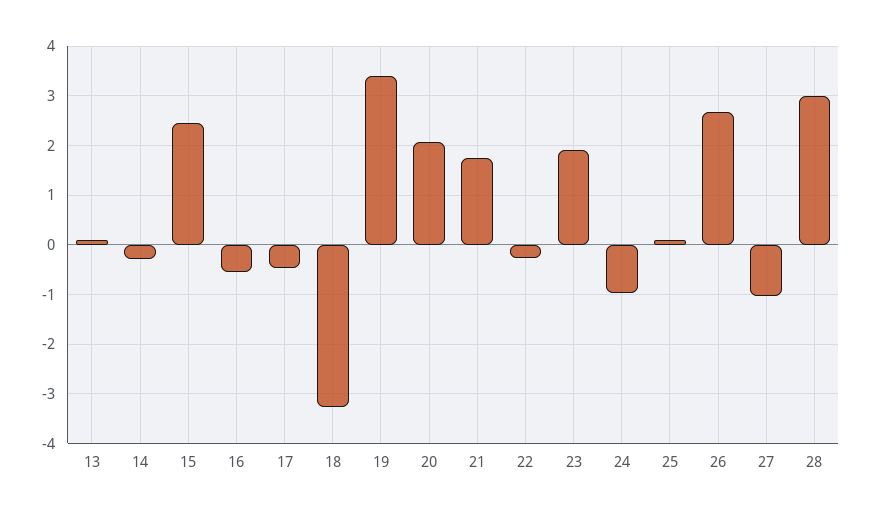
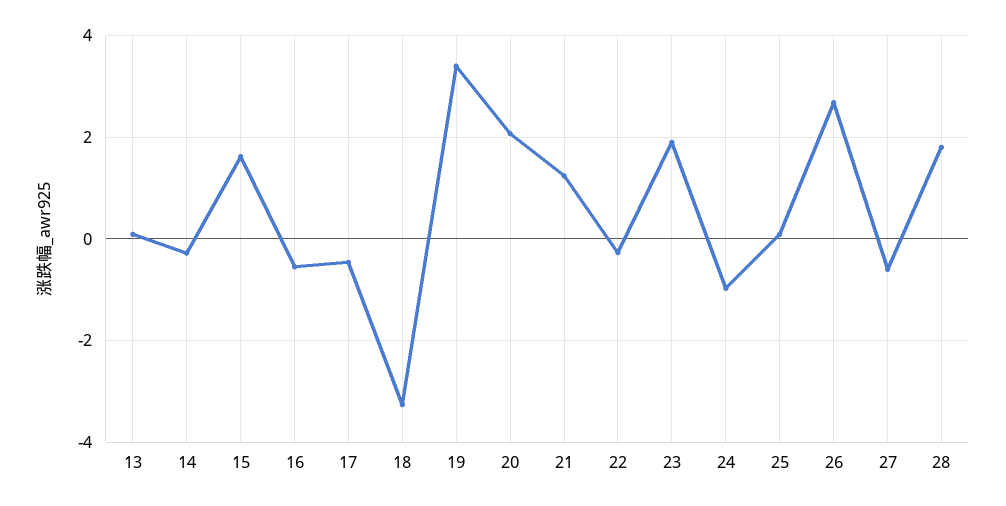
15: 2.4 -> 1.6
21: 1.8 -> 1.2
27: -1 -> -0.6
28: 3 -> 1.8

